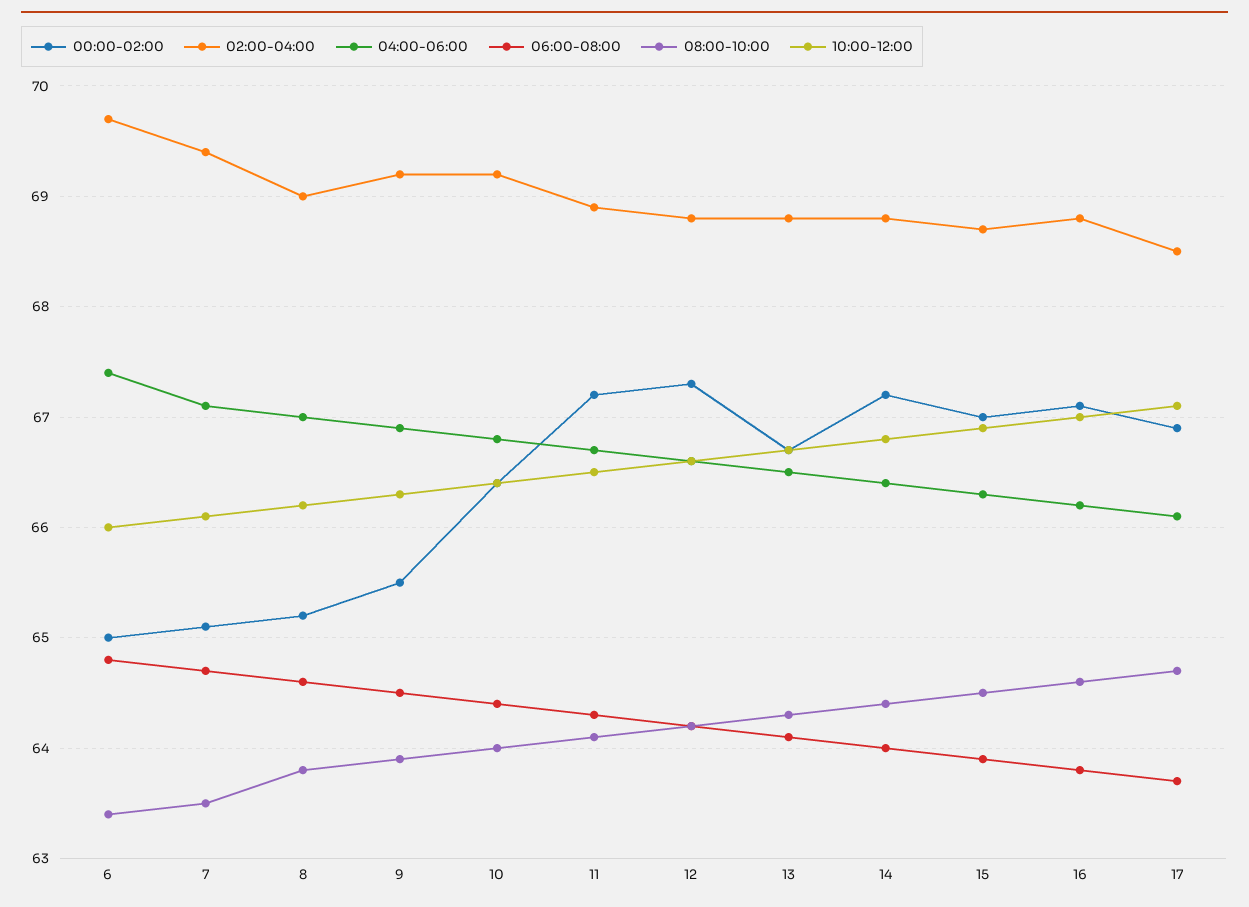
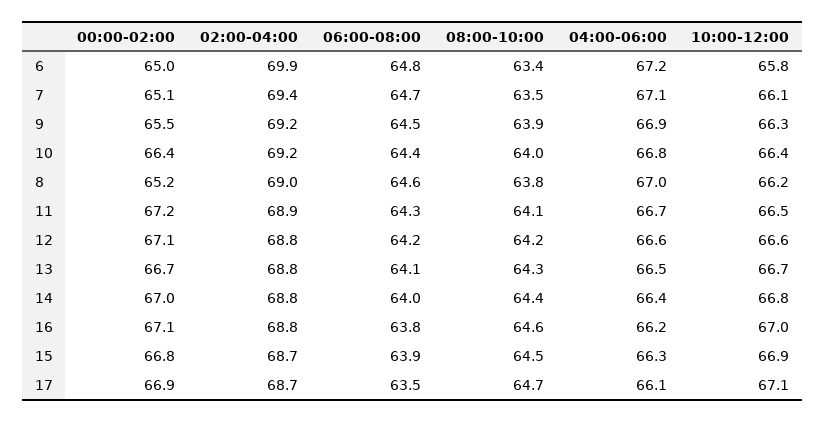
02:00-04:00, 6: 69.7 -> 69.9
04:00-06:00, 6: 67.4 -> 67.2
10:00-12:00, 6: 66 -> 65.8
00:00-02:00, 12: 67.3 -> 67.1
00:00-02:00, 14: 67.2 -> 67
00:00-02:00, 15: 67 -> 66.8
02:00-04:00, 17: 68.5 -> 68.7
06:00-08:00, 17: 63.7 -> 63.5

